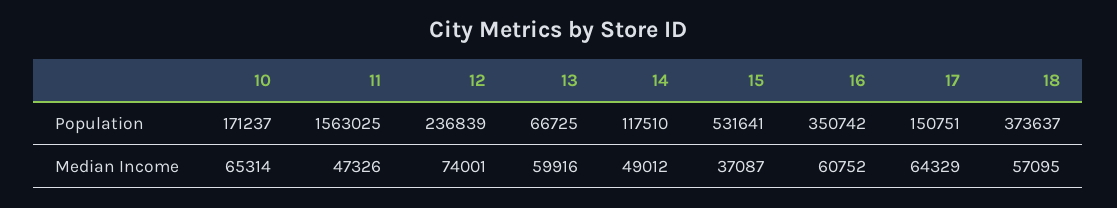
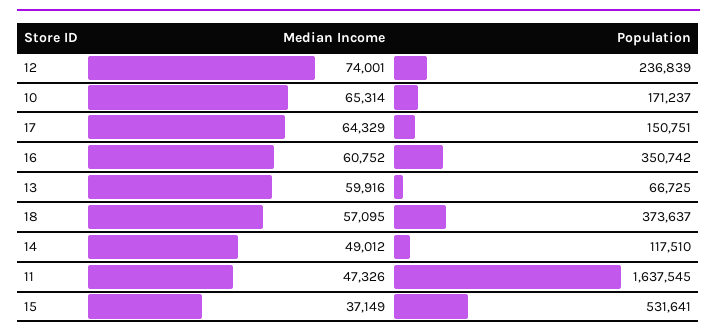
11, Population: 1563025 -> 1637545
15, Median Income: 37087 -> 37149

